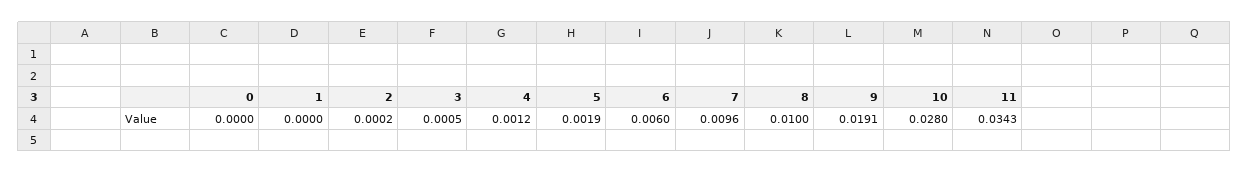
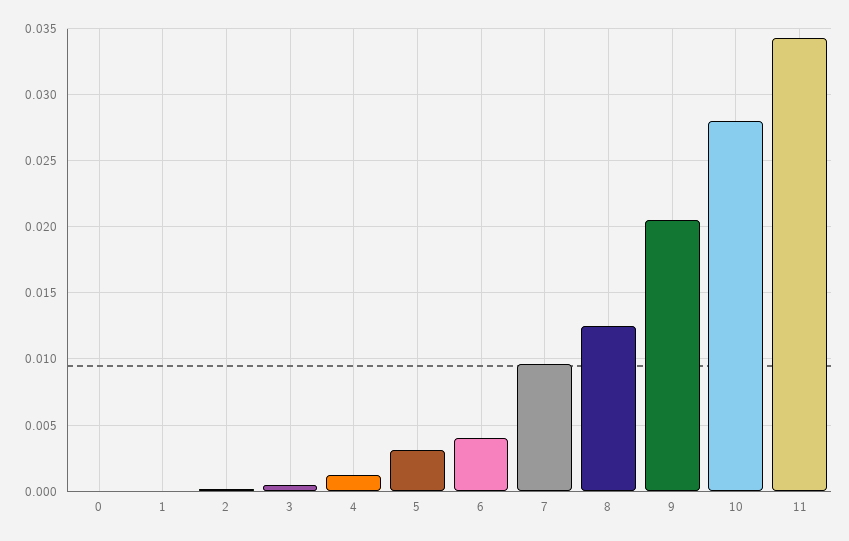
5: 0.0019 -> 0.003
6: 0.006 -> 0.004
8: 0.01 -> 0.0125
9: 0.0191 -> 0.0205

